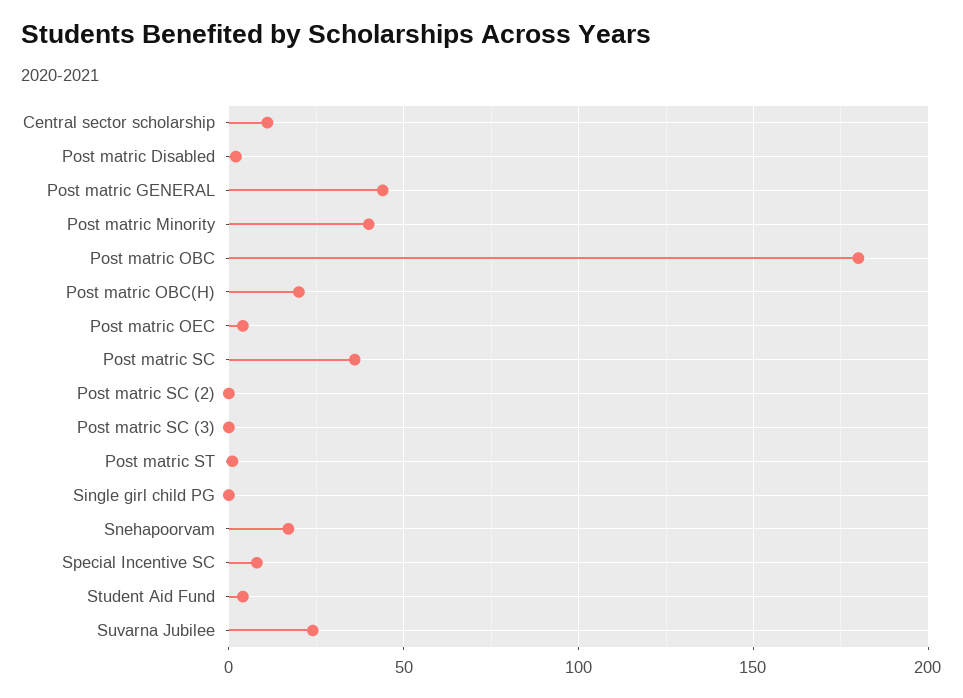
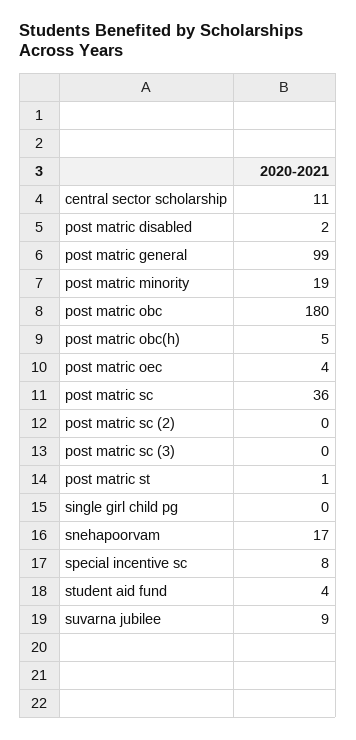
Post matric GENERAL: 45 -> 99
Post matric Minority: 40 -> 19
Post matric OBC(H): 20 -> 5
Suvarna Jubilee: 25 -> 9

